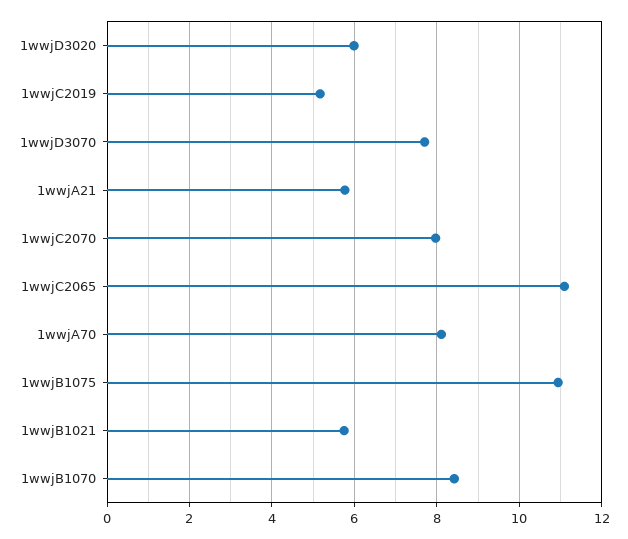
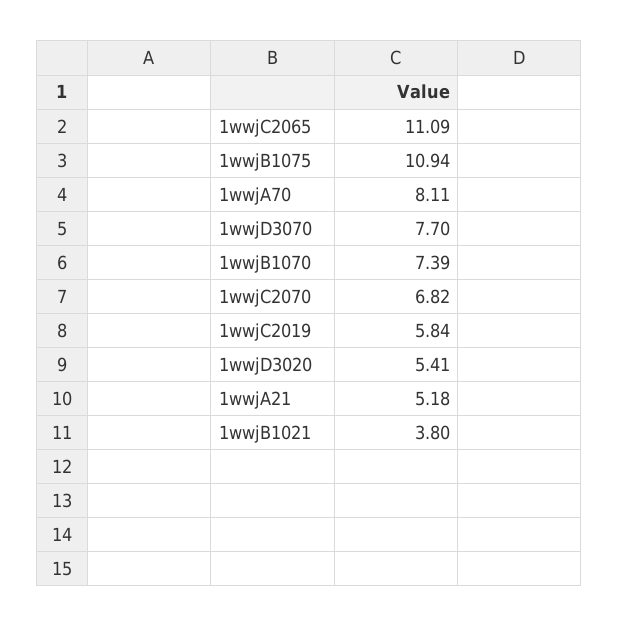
1wwjD3020: 6 -> 5.41
1wwjC2019: 5.2 -> 5.84
1wwjA21: 5.8 -> 5.18
1wwjC2070: 8 -> 6.82
1wwjB1021: 5.8 -> 3.8
1wwjB1070: 8.4 -> 7.39

